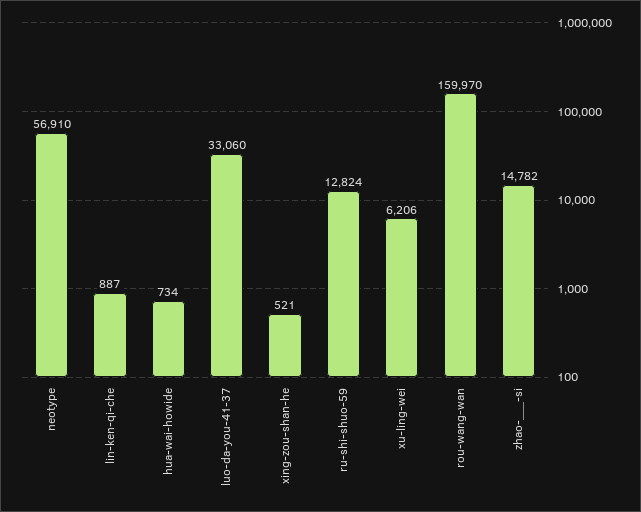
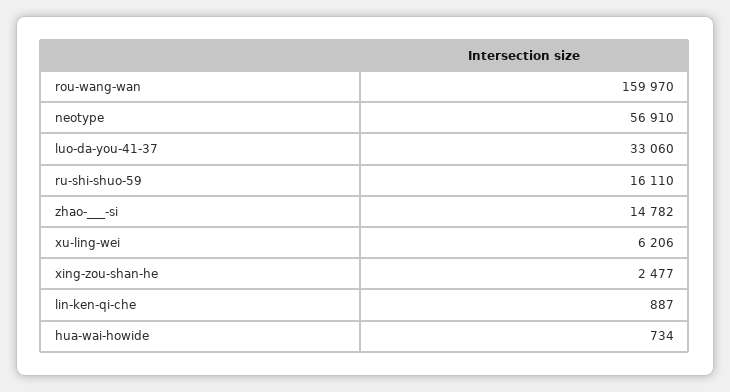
xing-zou-shan-he: 521 -> 2477
ru-shi-shuo-59: 12824 -> 16110

